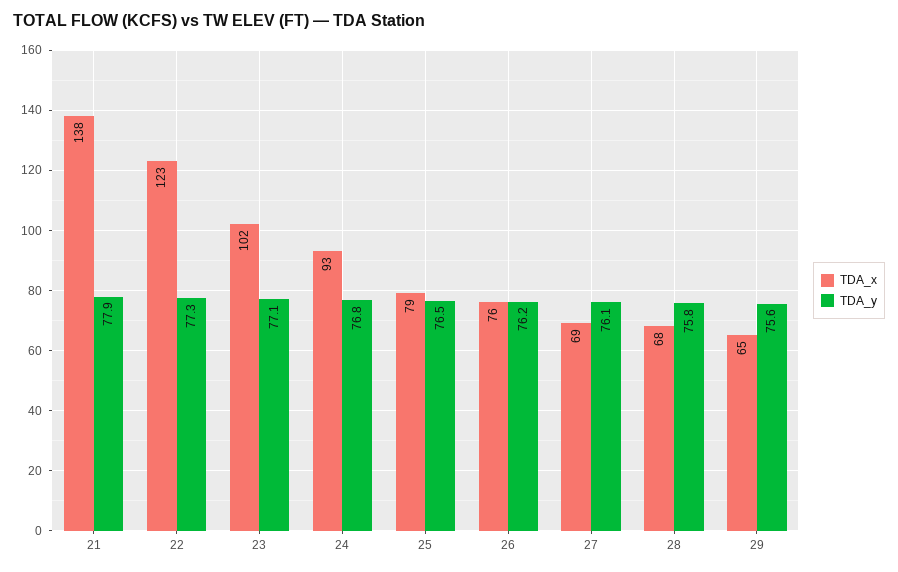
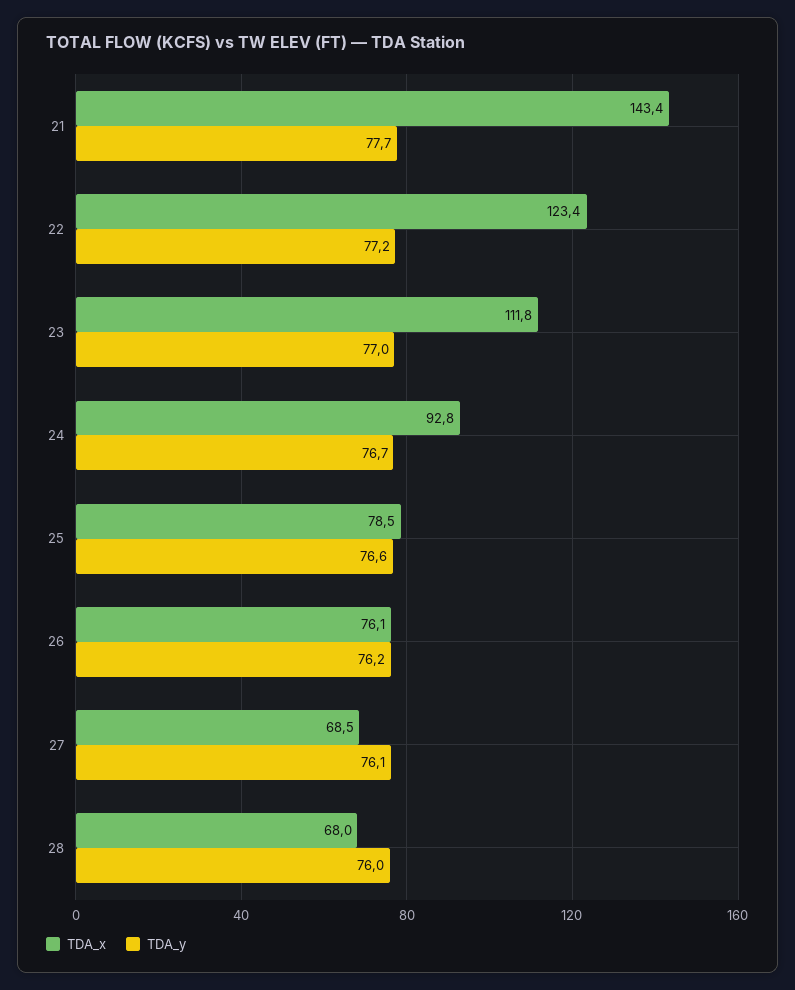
TDA_x, 21: 138 -> 143.4
TDA_y, 21: 77.9 -> 77.7
TDA_y, 22: 77.3 -> 77.2
TDA_x, 23: 102 -> 111.8
TDA_y, 23: 77.1 -> 77
TDA_y, 24: 76.8 -> 76.7
TDA_y, 25: 76.5 -> 76.6
TDA_y, 28: 75.8 -> 76
TDA_x, 29: 65 -> none
TDA_y, 29: 75.6 -> none

